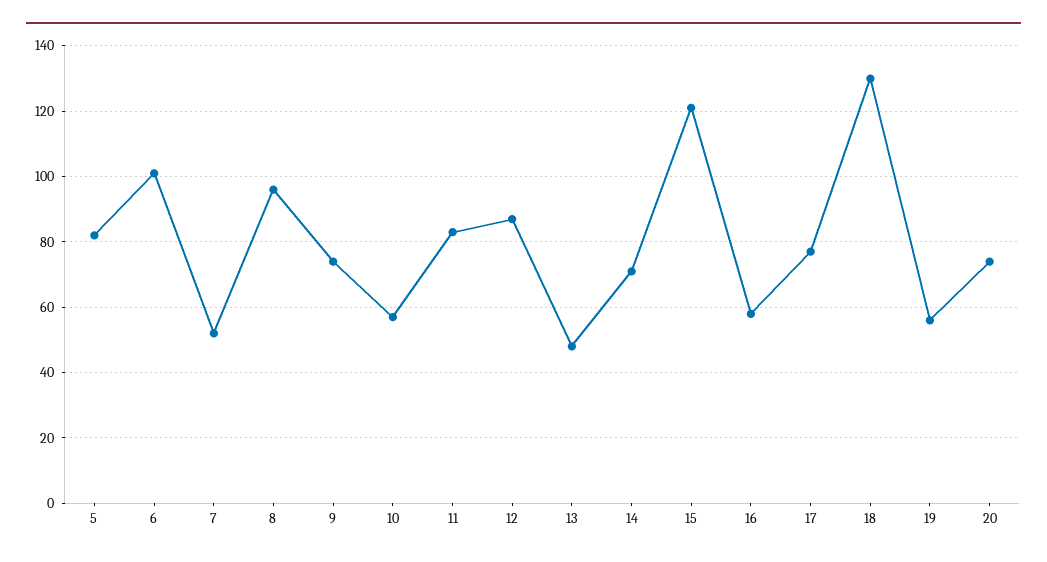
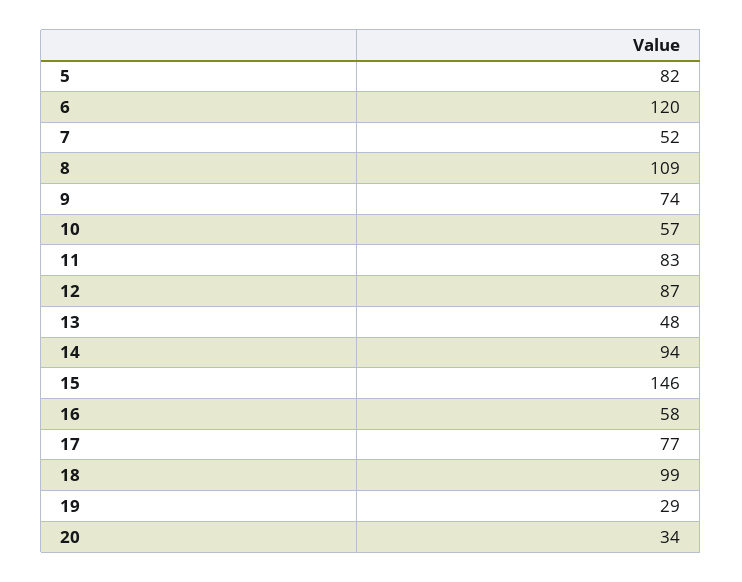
6: 100 -> 120
8: 95 -> 109
14: 70 -> 94
15: 120 -> 146
18: 130 -> 99
19: 55 -> 29
20: 75 -> 34

